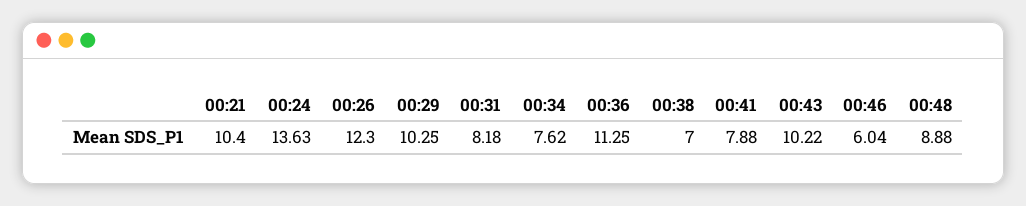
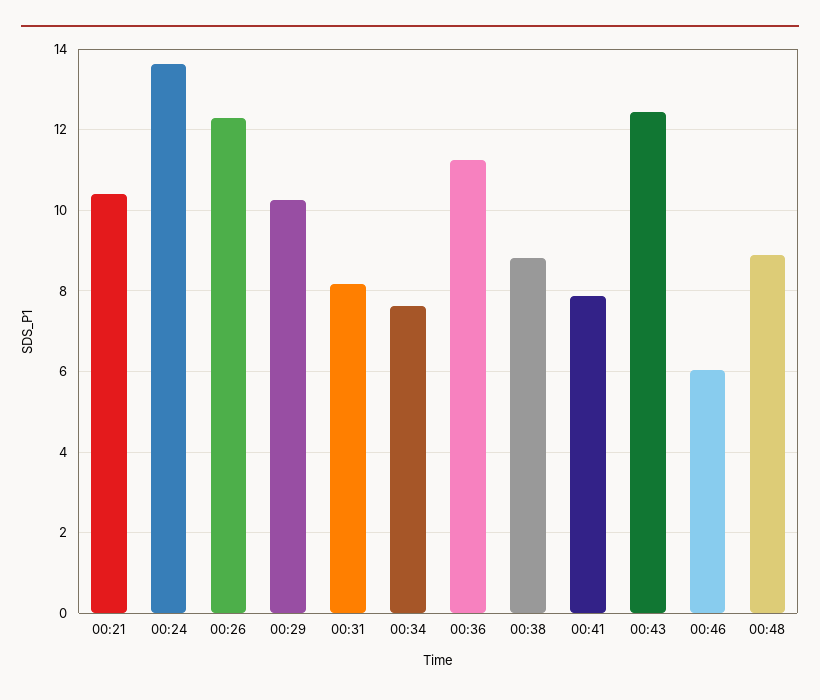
00:38: 7 -> 8.8
00:43: 10.22 -> 12.4

